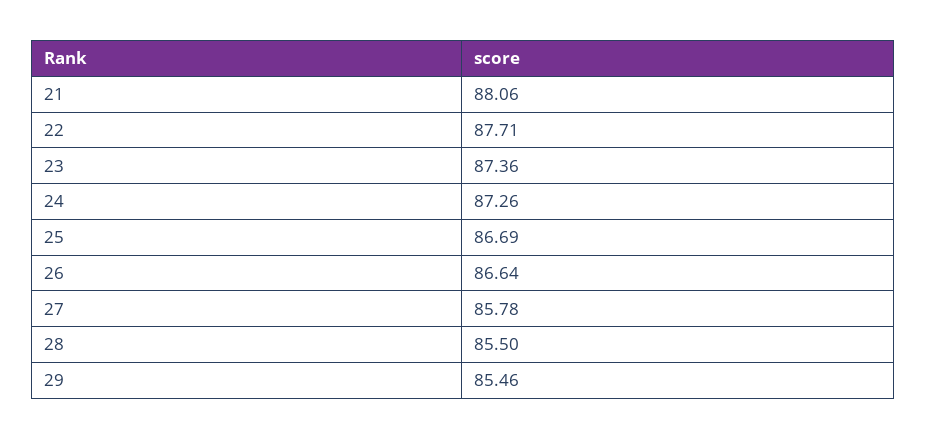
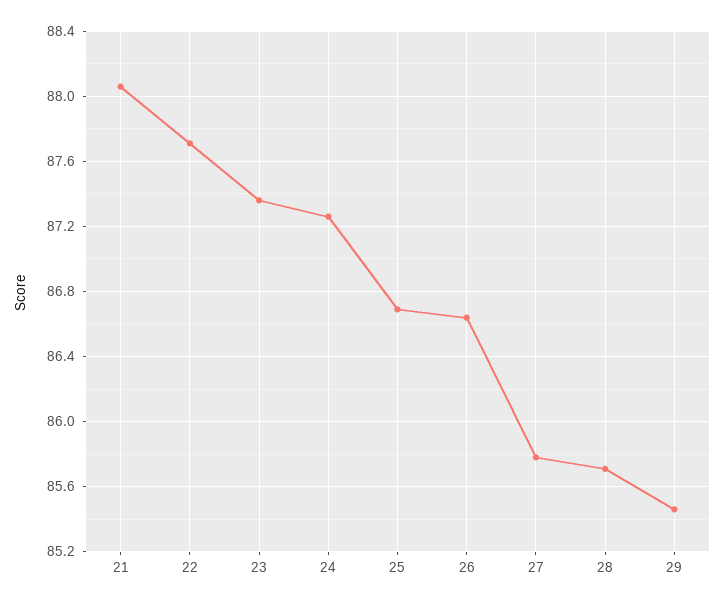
28: 85.5 -> 85.7

